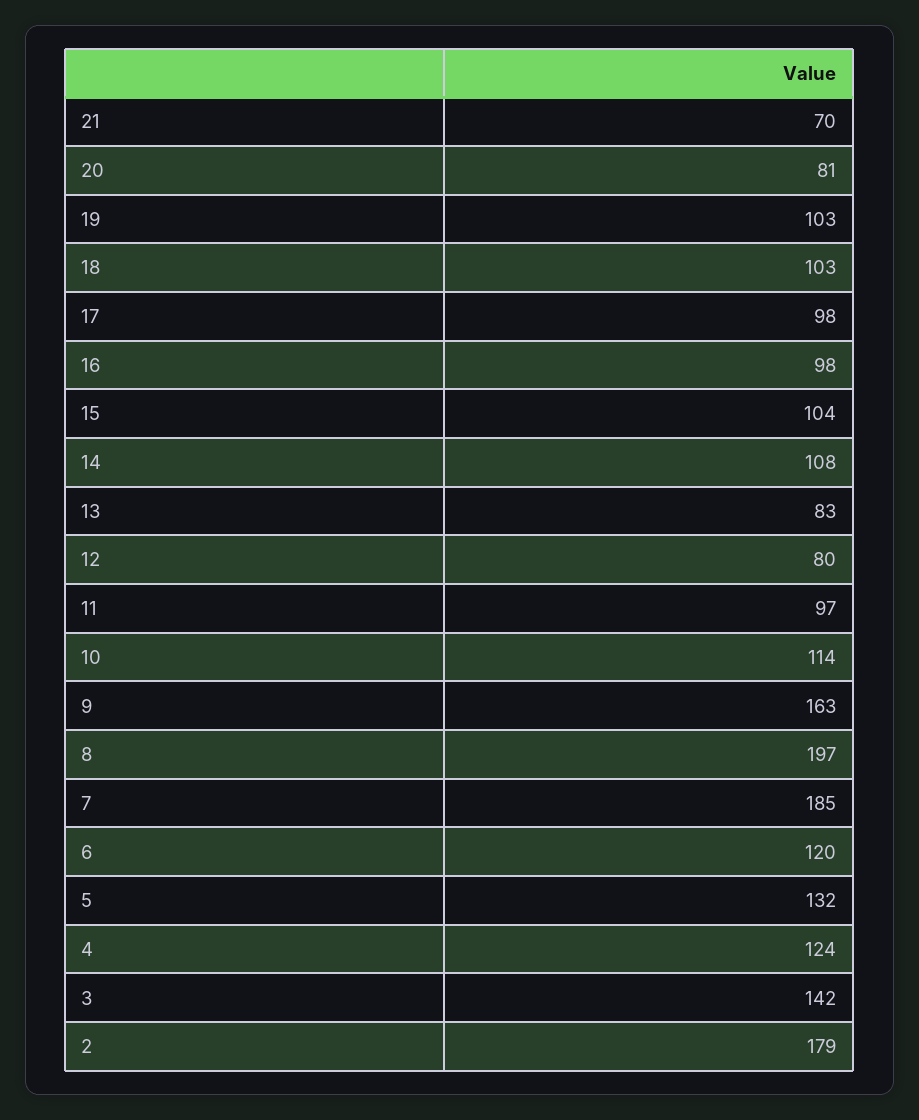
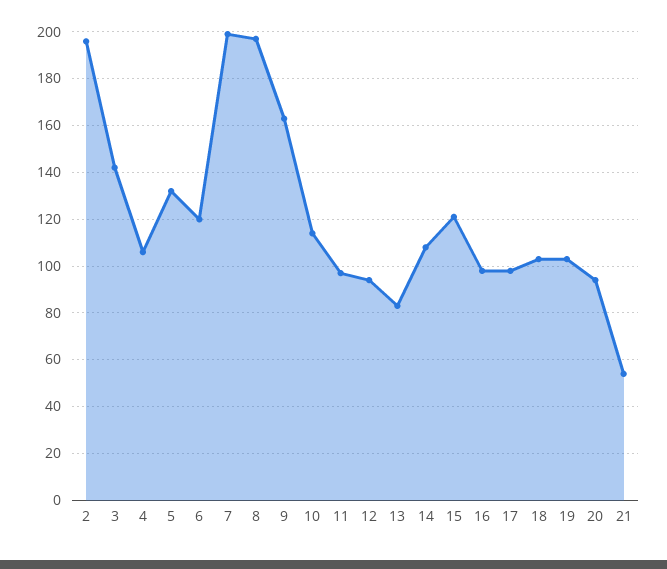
21: 70 -> 55
20: 81 -> 95
15: 104 -> 120
12: 80 -> 95
7: 185 -> 200
4: 124 -> 105
2: 179 -> 195

